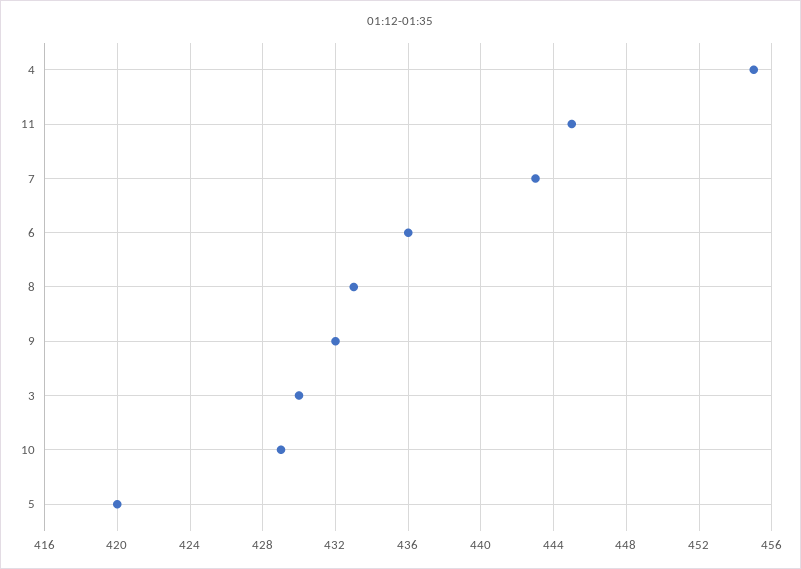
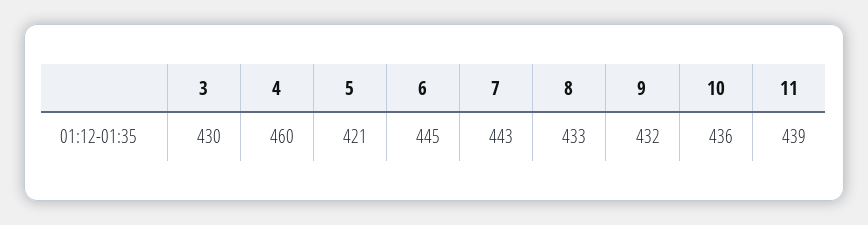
4: 455 -> 460
11: 445 -> 439
6: 436 -> 445
10: 429 -> 436
5: 420 -> 421

